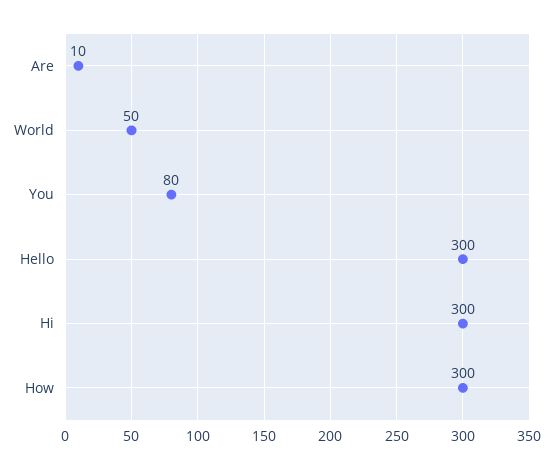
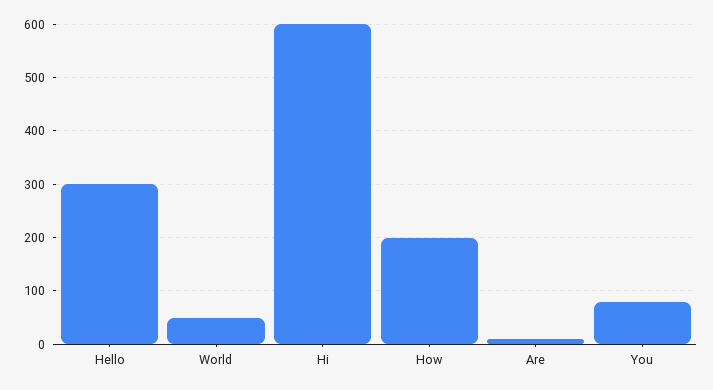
Hi: 300 -> 600
How: 300 -> 200

